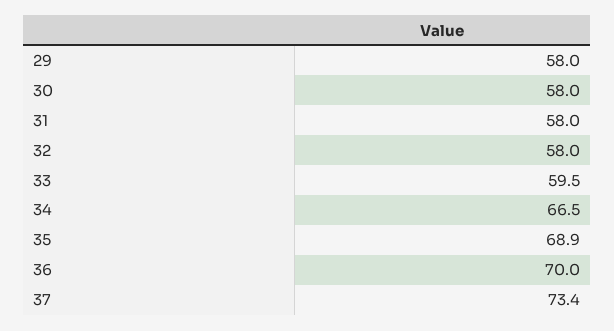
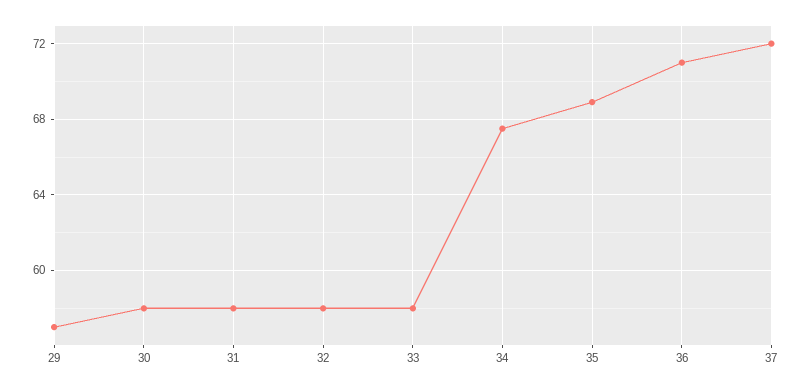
29: 58 -> 57
33: 59.5 -> 58
34: 66.5 -> 67.5
36: 70 -> 71
37: 73.4 -> 72

